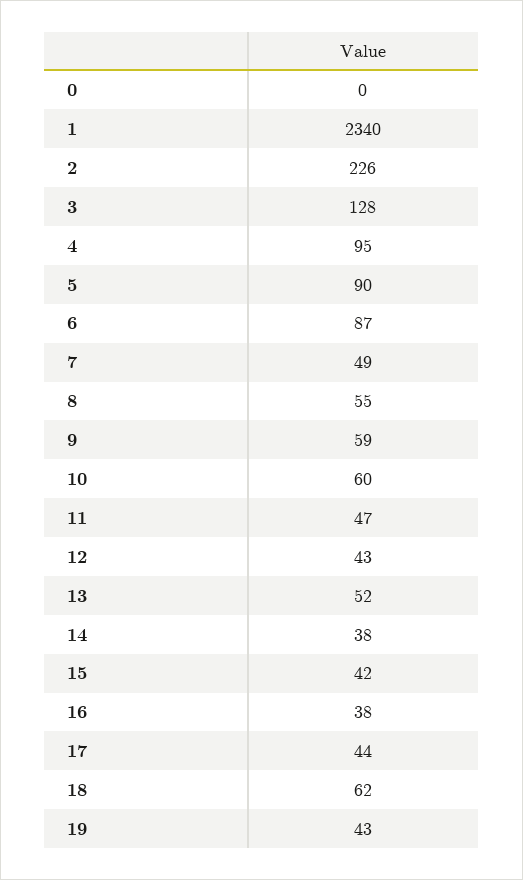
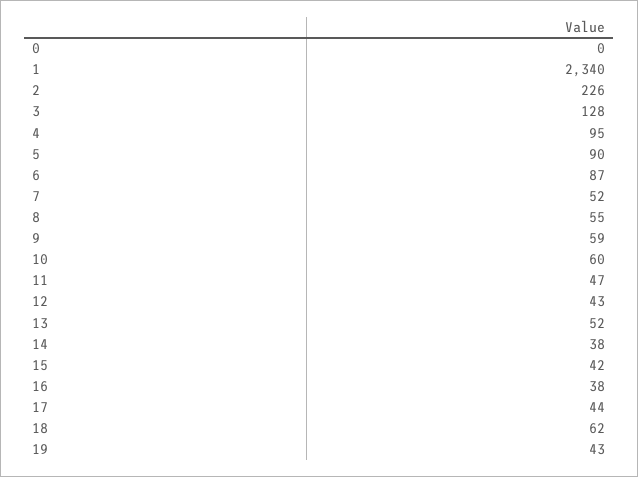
7: 49 -> 52

